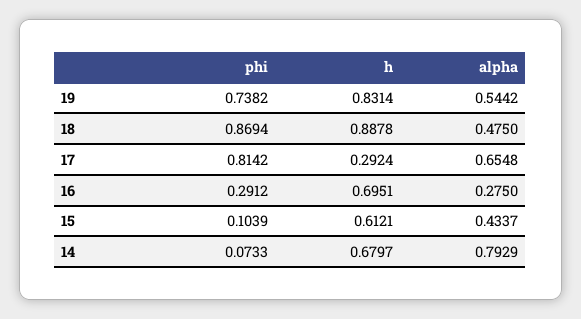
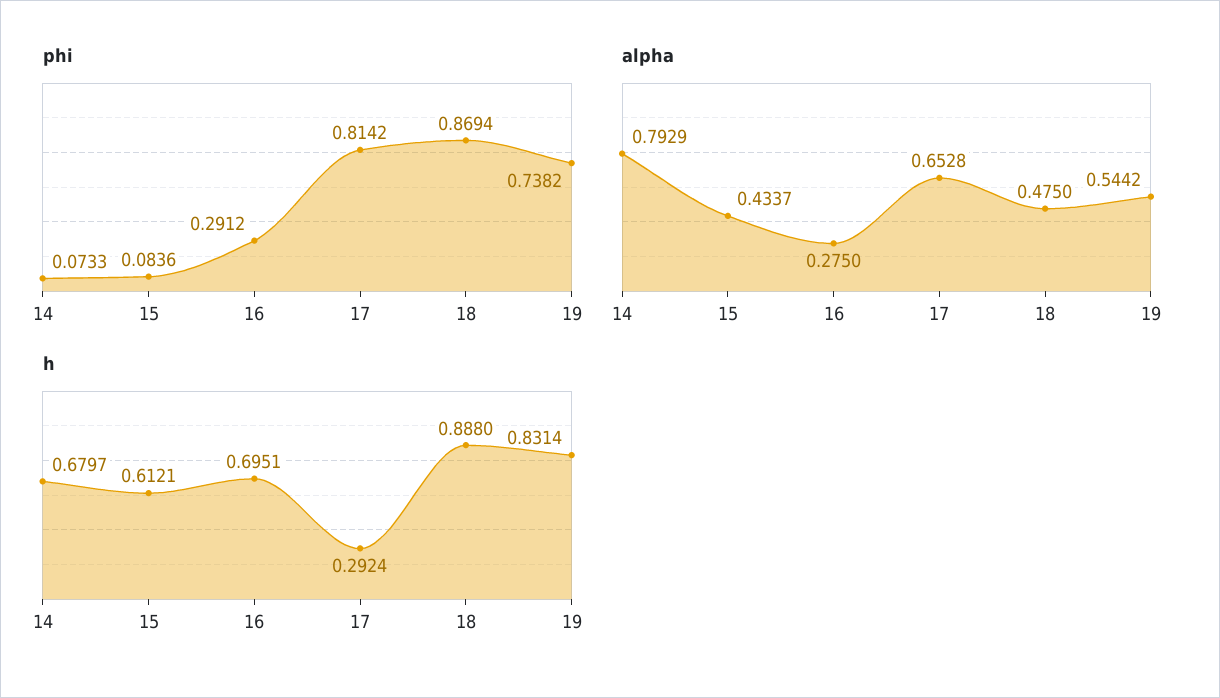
h, 18: 0.8878 -> 0.888
alpha, 17: 0.6548 -> 0.6528
phi, 15: 0.1039 -> 0.0836

